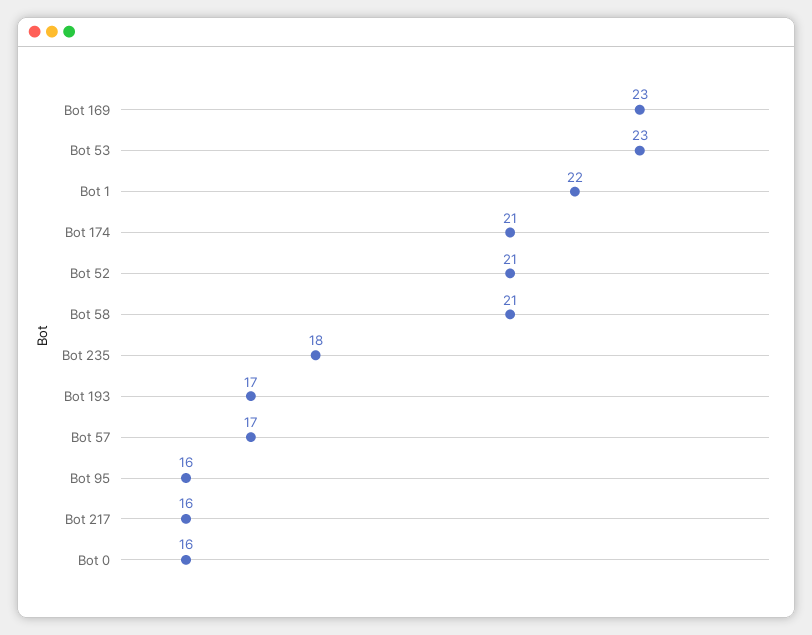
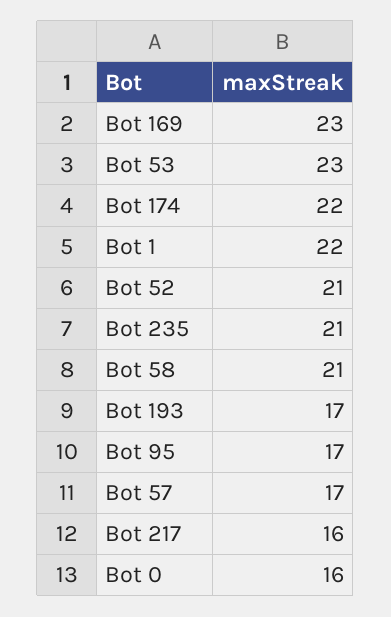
Bot 174: 21 -> 22
Bot 235: 18 -> 21
Bot 95: 16 -> 17

